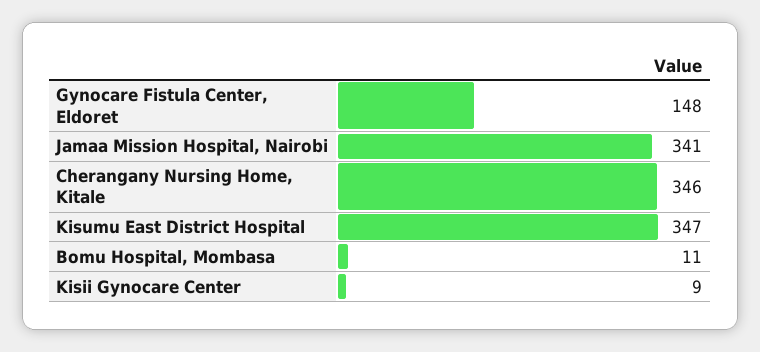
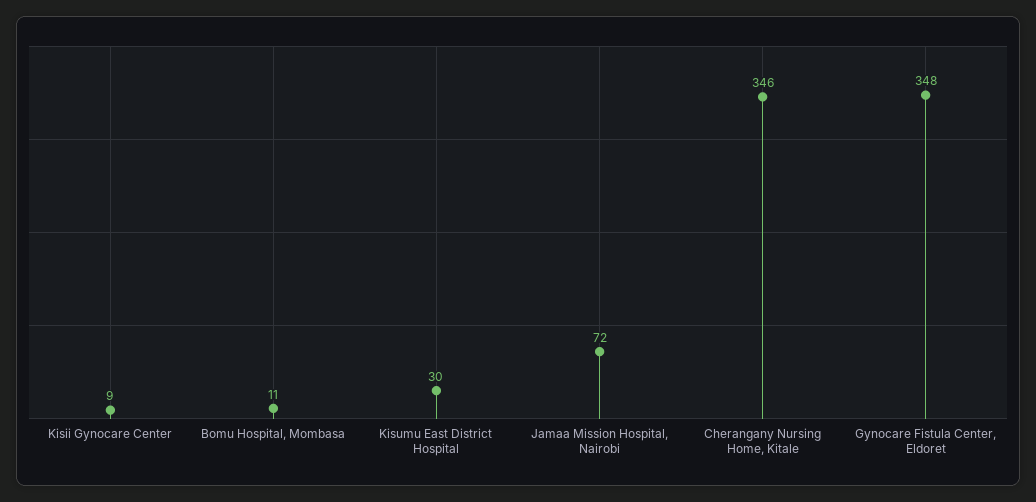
Gynocare Fistula Center, Eldoret: 148 -> 348
Jamaa Mission Hospital, Nairobi: 341 -> 72
Kisumu East District Hospital: 347 -> 30

